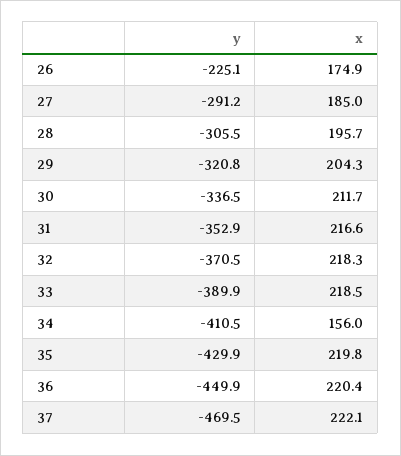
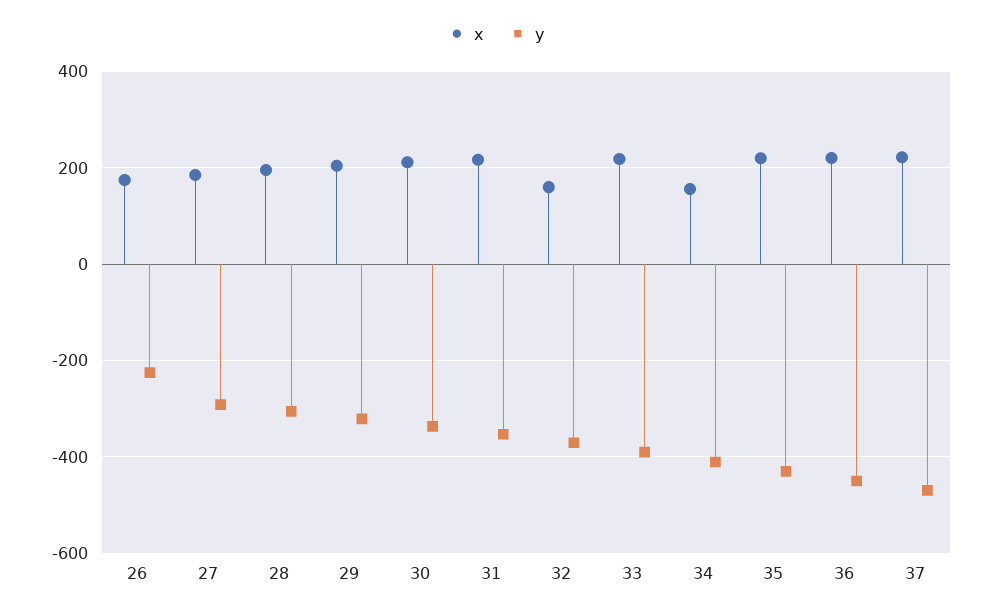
x, 32: 218.3 -> 160

